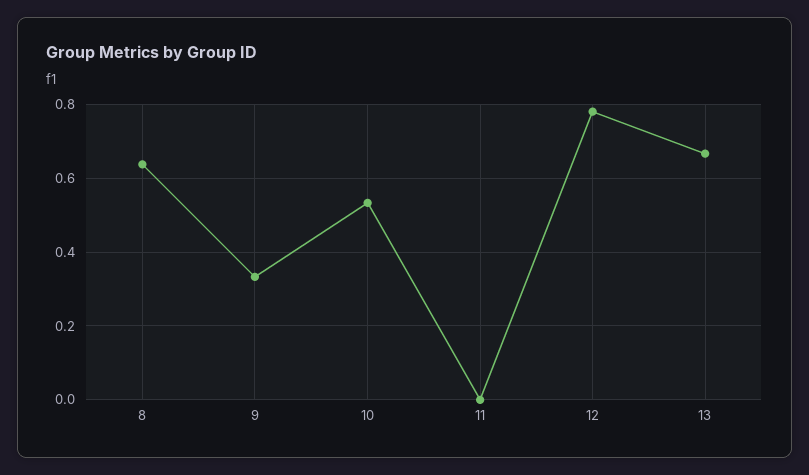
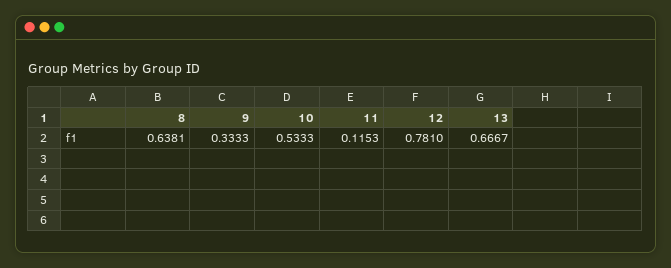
11: 0 -> 0.1153

